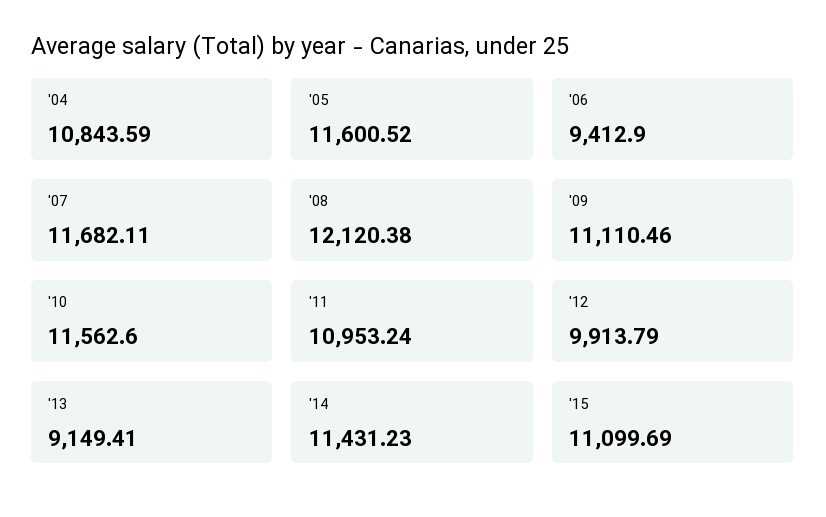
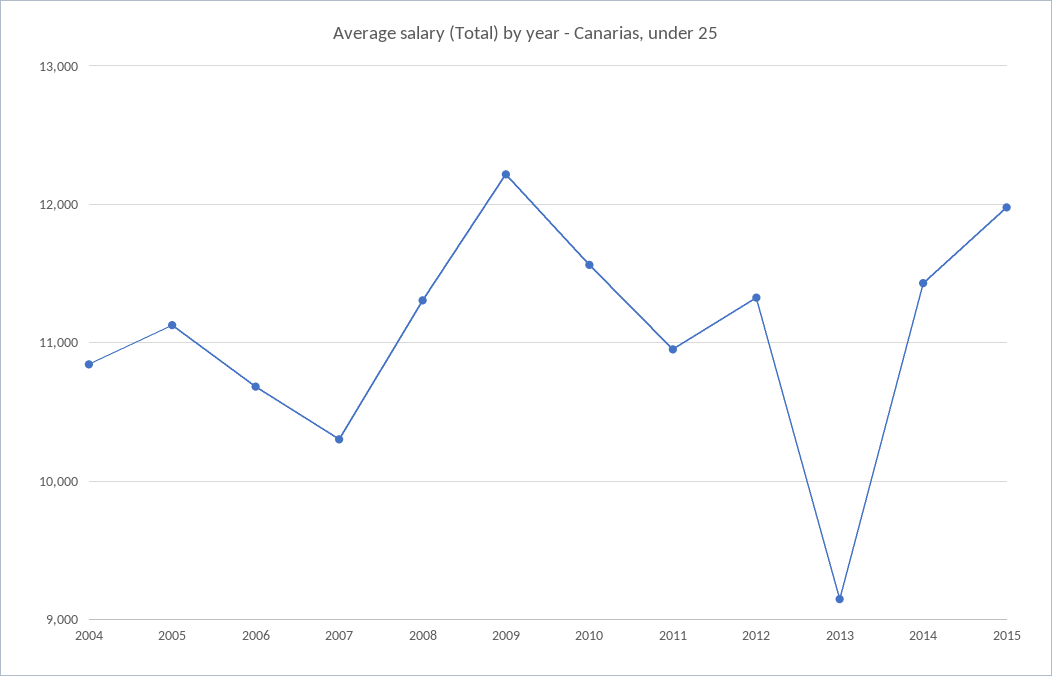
'05: 11600.52 -> 11100
'06: 9412.9 -> 10700
'07: 11682.11 -> 10300
'08: 12120.38 -> 11300
'09: 11110.46 -> 12200
'12: 9913.79 -> 11300
'15: 11099.69 -> 12000

